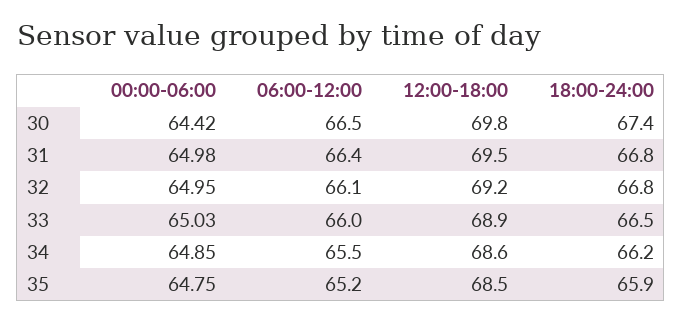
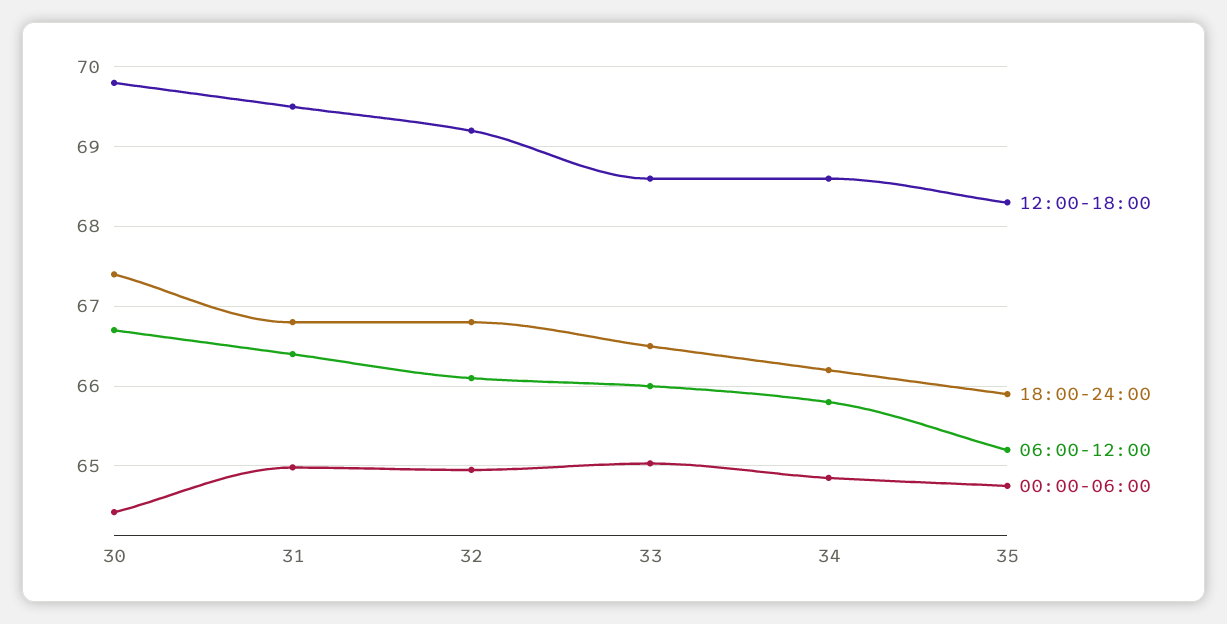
06:00-12:00, 30: 66.5 -> 66.7
12:00-18:00, 33: 68.9 -> 68.6
06:00-12:00, 34: 65.5 -> 65.8
12:00-18:00, 35: 68.5 -> 68.3

